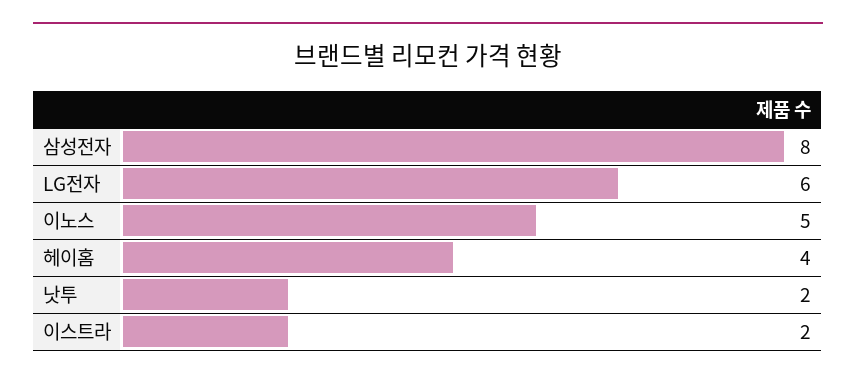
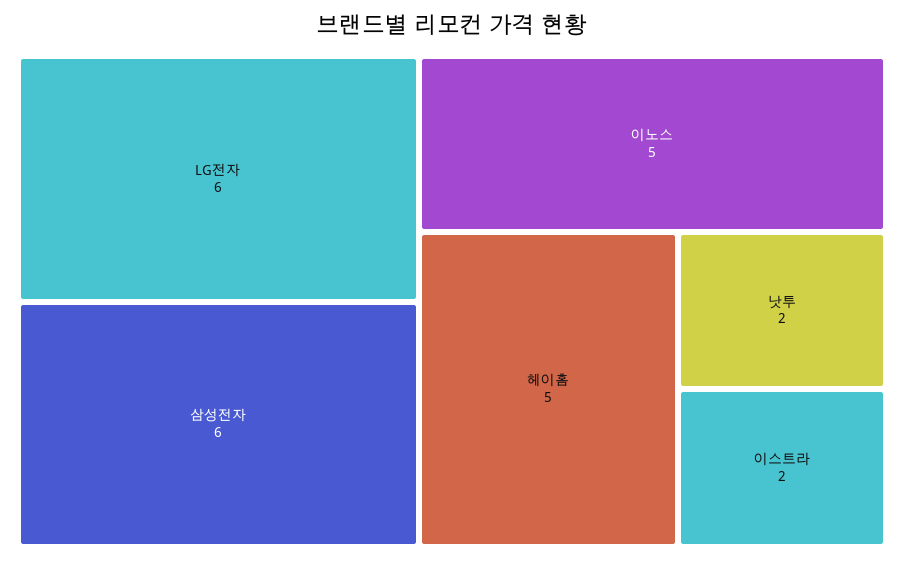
삼성전자: 8 -> 6
헤이홈: 4 -> 5

